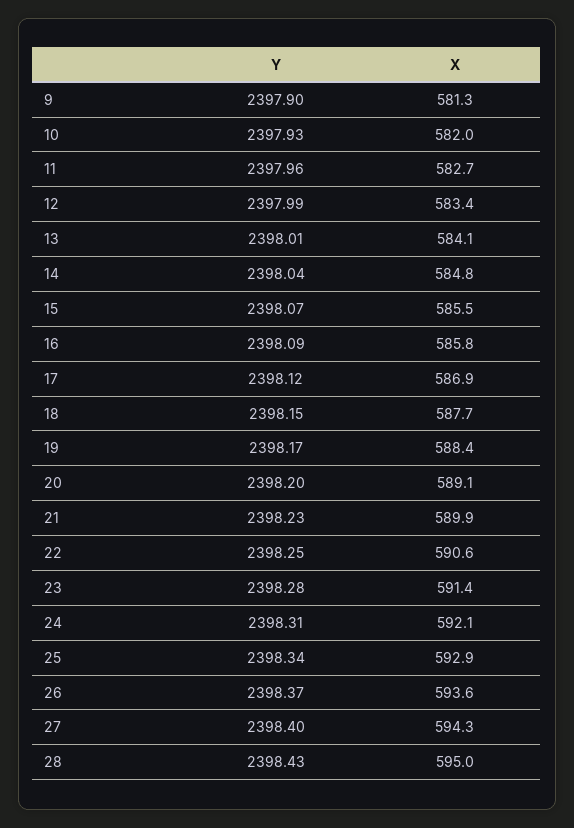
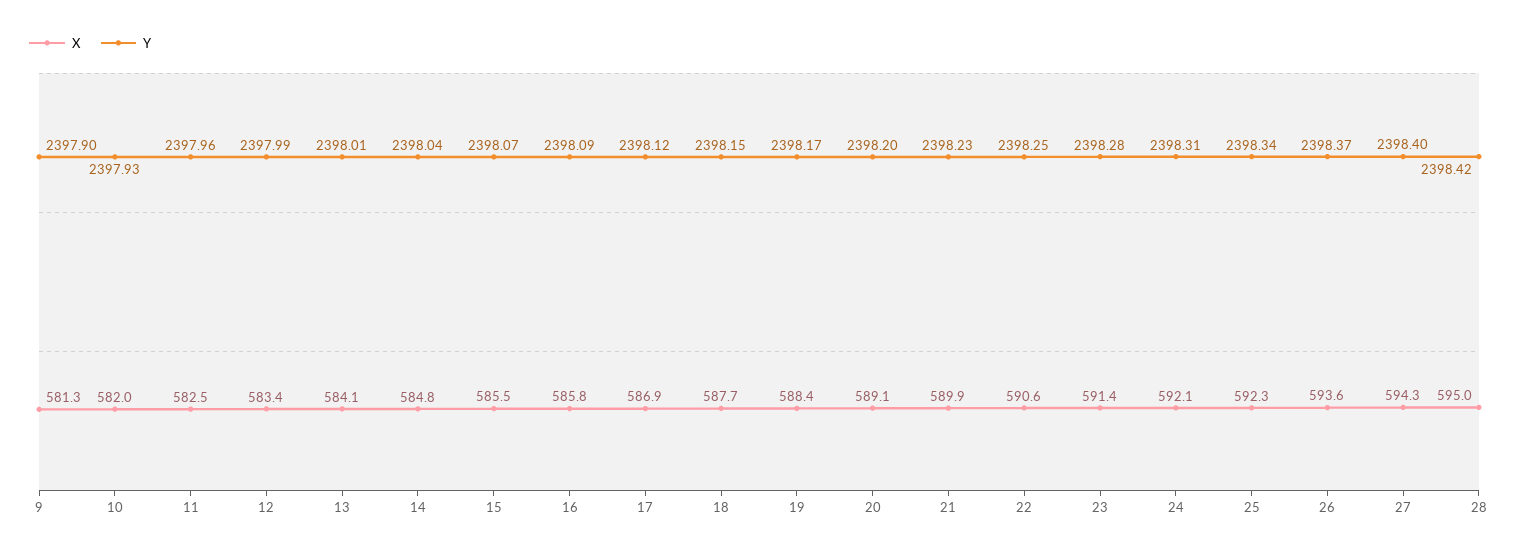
X, 11: 582.7 -> 582.5
X, 25: 592.9 -> 592.3
Y, 28: 2398.43 -> 2398.42

